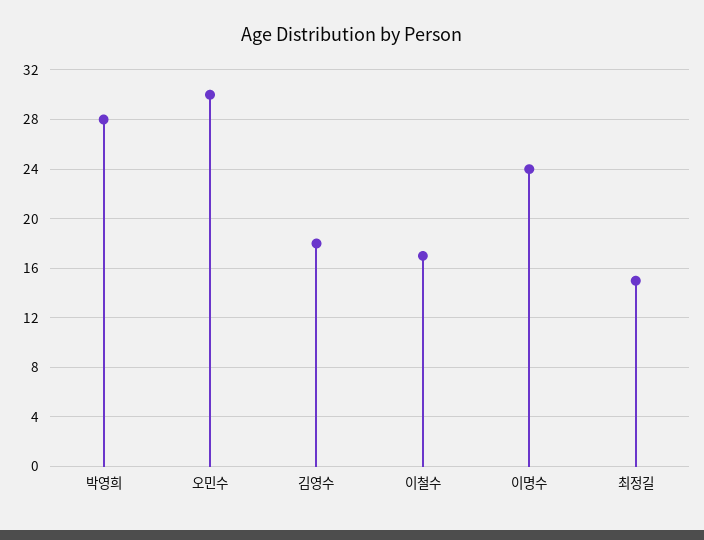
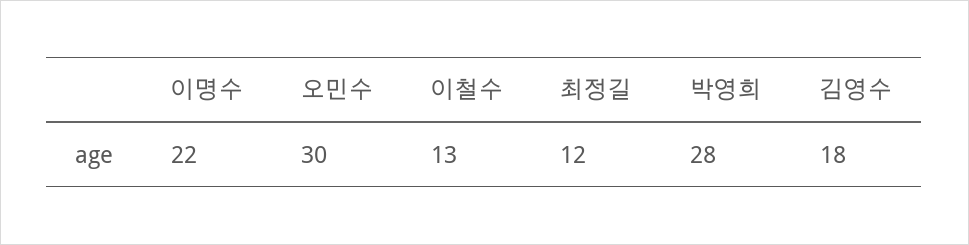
이철수: 17 -> 13
이명수: 24 -> 22
최정길: 15 -> 12

